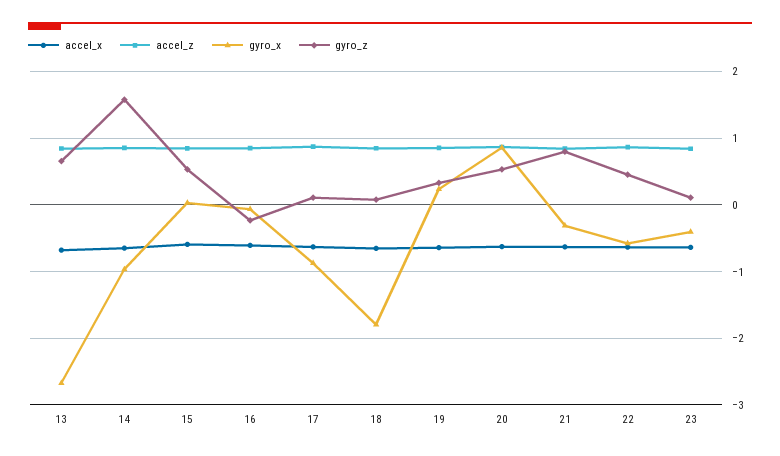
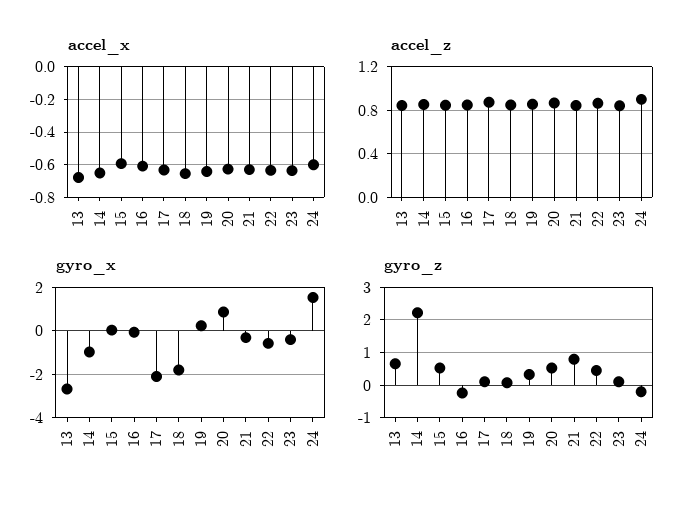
gyro_z, 14: 1.6 -> 2.2
gyro_x, 17: -0.9 -> -2
accel_x, 24: none -> -0.6
accel_z, 24: none -> 0.9
gyro_x, 24: none -> 1.5
gyro_z, 24: none -> -0.2

